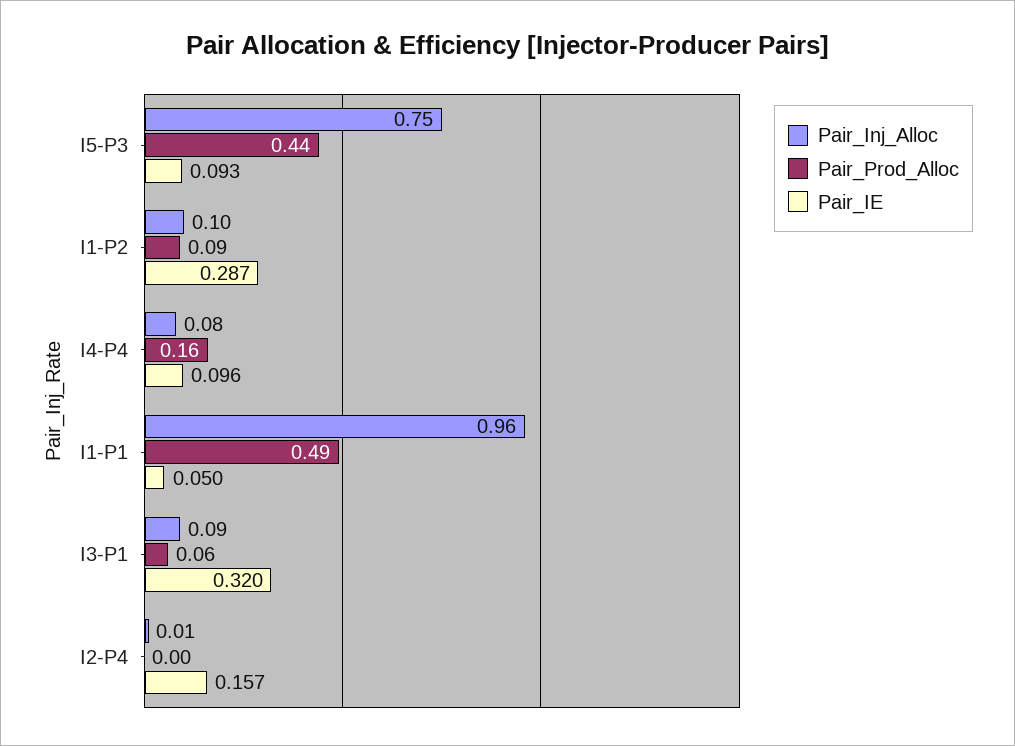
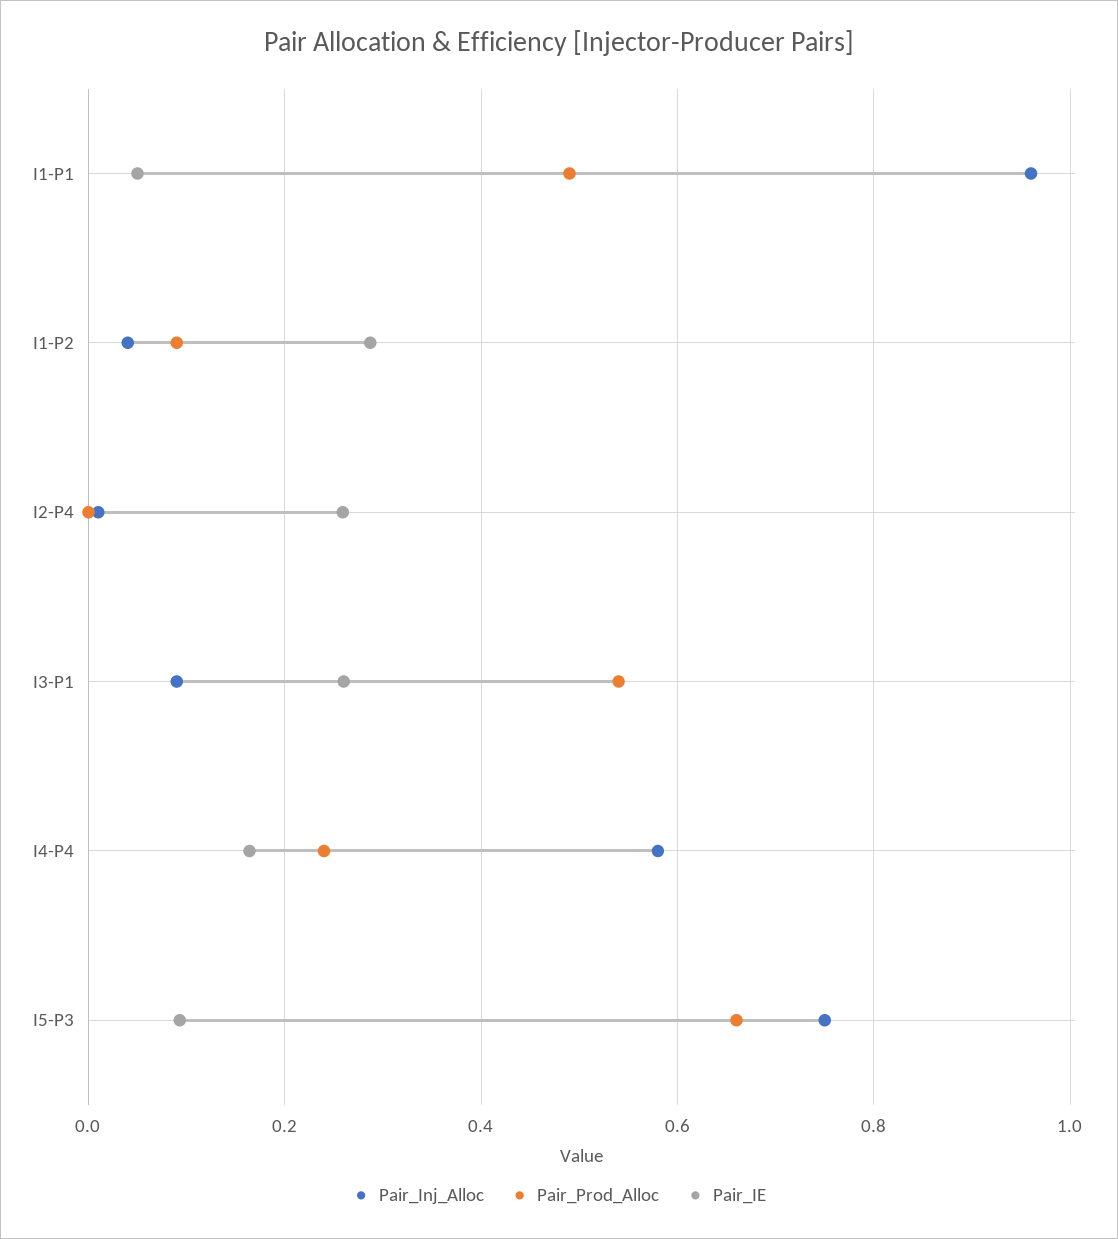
Pair_Prod_Alloc, I5-P3: 0.44 -> 0.66
Pair_Inj_Alloc, I1-P2: 0.1 -> 0.04
Pair_Inj_Alloc, I4-P4: 0.08 -> 0.58
Pair_Prod_Alloc, I4-P4: 0.16 -> 0.24
Pair_IE, I4-P4: 0.096 -> 0.16
Pair_Prod_Alloc, I3-P1: 0.06 -> 0.54
Pair_IE, I3-P1: 0.32 -> 0.26
Pair_IE, I2-P4: 0.157 -> 0.26

